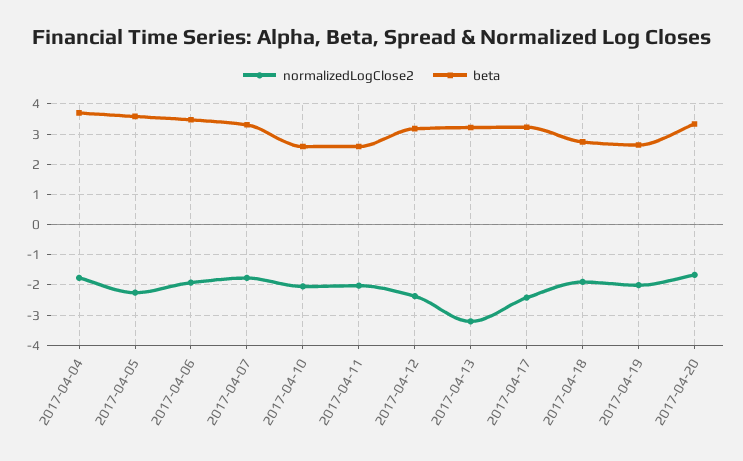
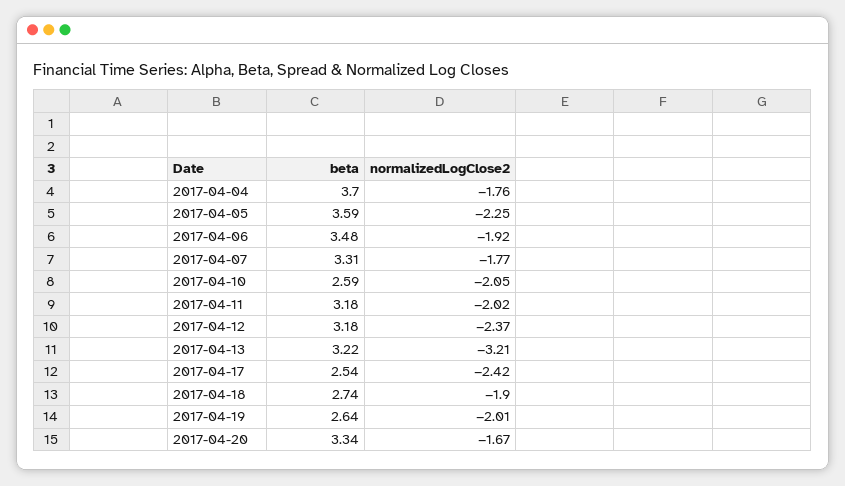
beta, 2017-04-11: 2.6 -> 3.18
beta, 2017-04-17: 3.2 -> 2.54

